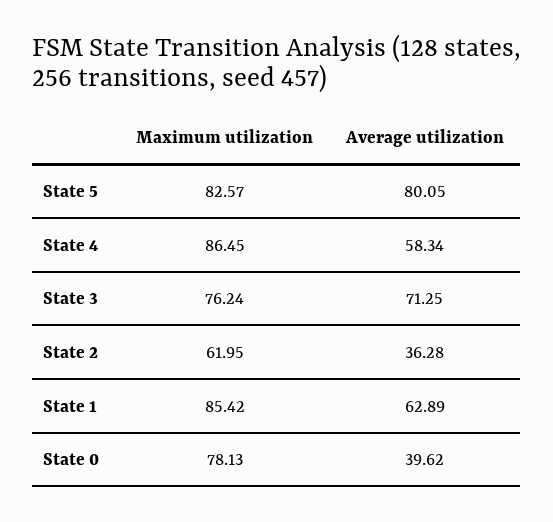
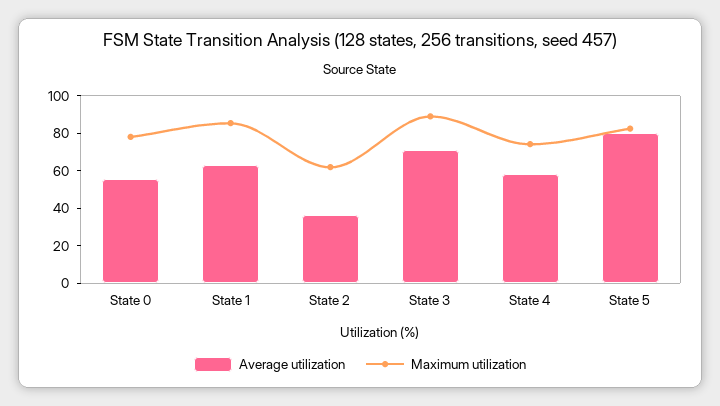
Maximum utilization, State 4: 86.45 -> 75
Maximum utilization, State 3: 76.24 -> 90
Average utilization, State 0: 39.62 -> 55

